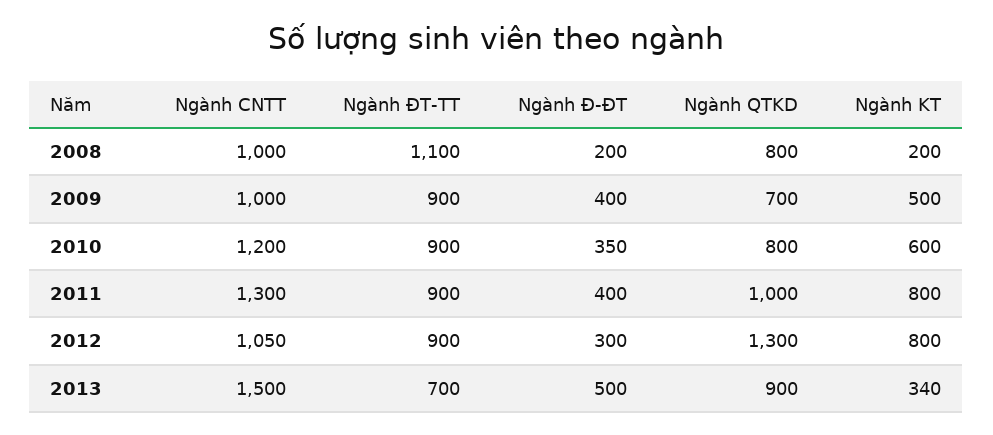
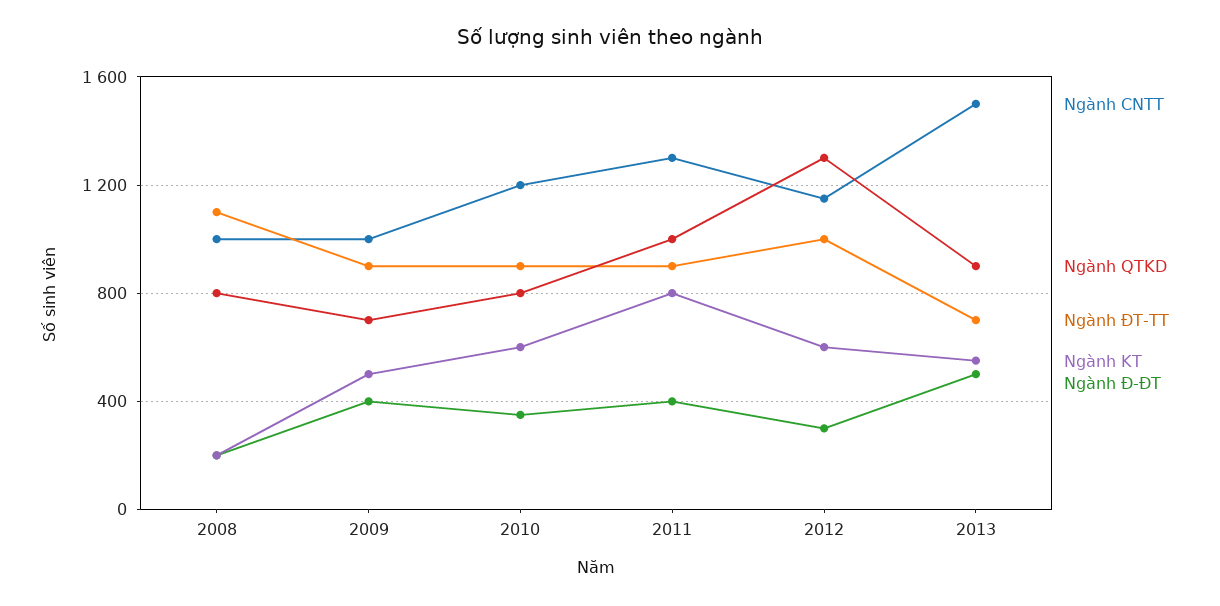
Ngành CNTT, 2012: 1050 -> 1150
Ngành ĐT-TT, 2012: 900 -> 1000
Ngành KT, 2012: 800 -> 600
Ngành KT, 2013: 340 -> 550

